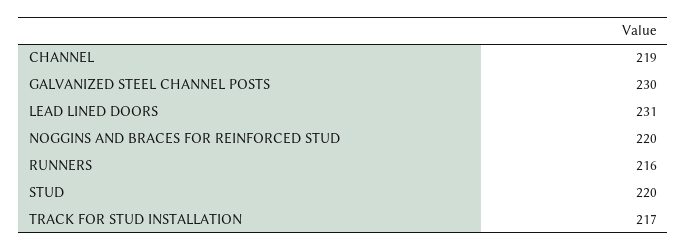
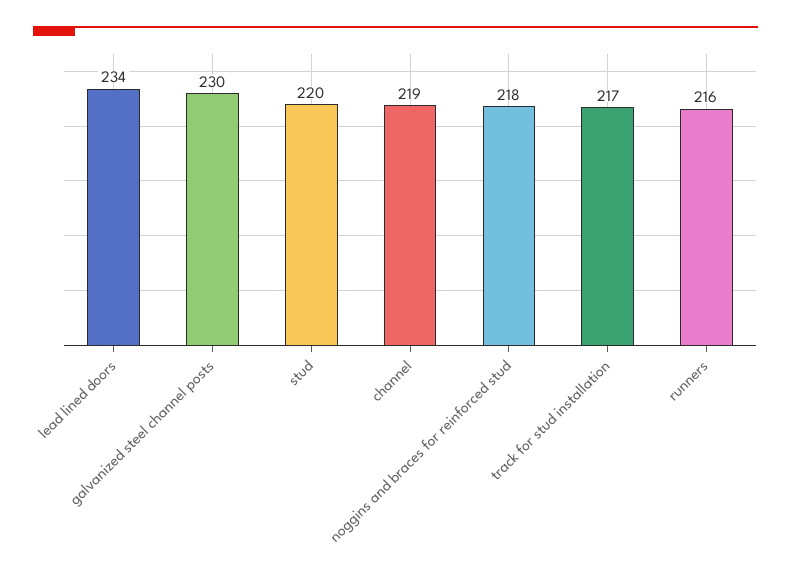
LEAD LINED DOORS: 231 -> 234
NOGGINS AND BRACES FOR REINFORCED STUD: 220 -> 218

